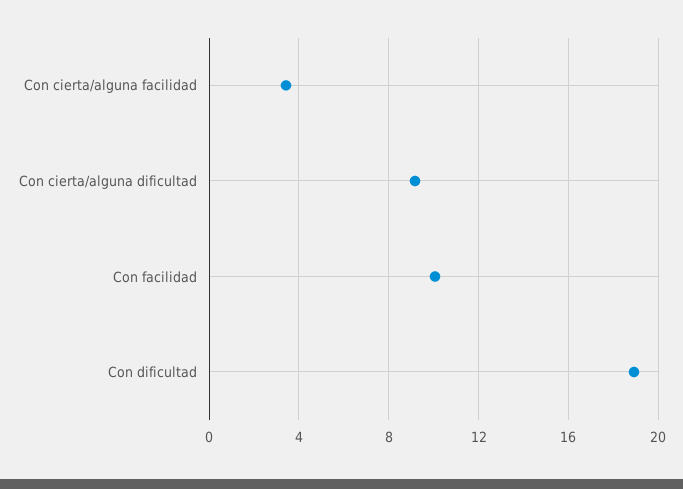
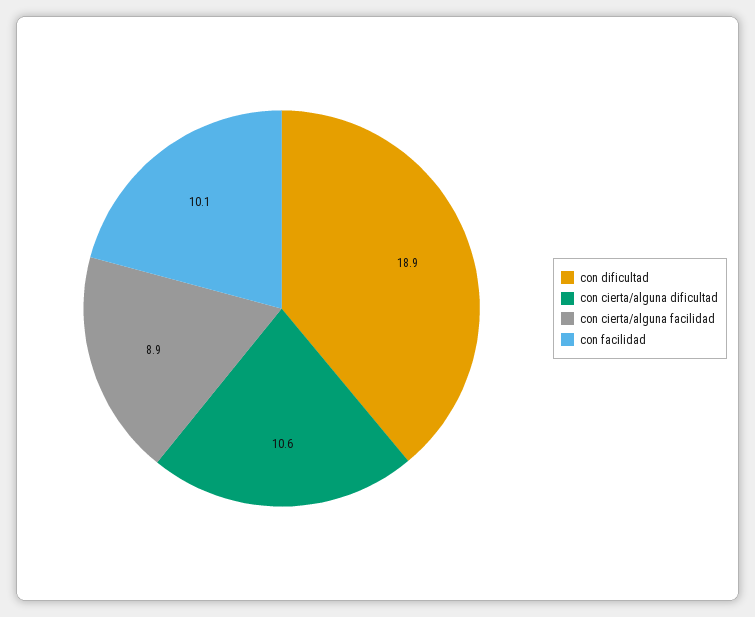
Con cierta/alguna facilidad: 3.5 -> 8.9
Con cierta/alguna dificultad: 9 -> 10.6

